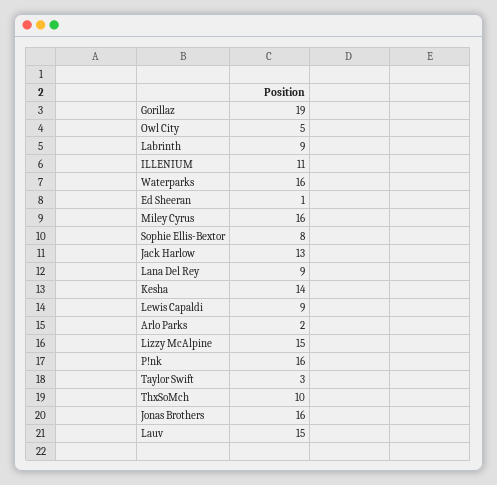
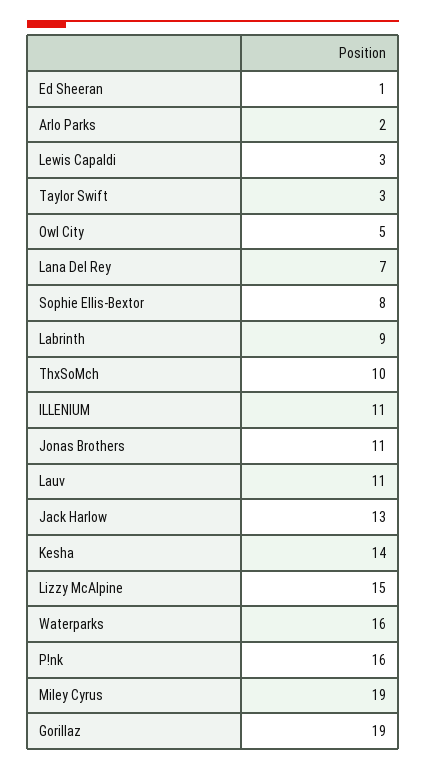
Miley Cyrus: 16 -> 19
Lana Del Rey: 9 -> 7
Lewis Capaldi: 9 -> 3
Jonas Brothers: 16 -> 11
Lauv: 15 -> 11

